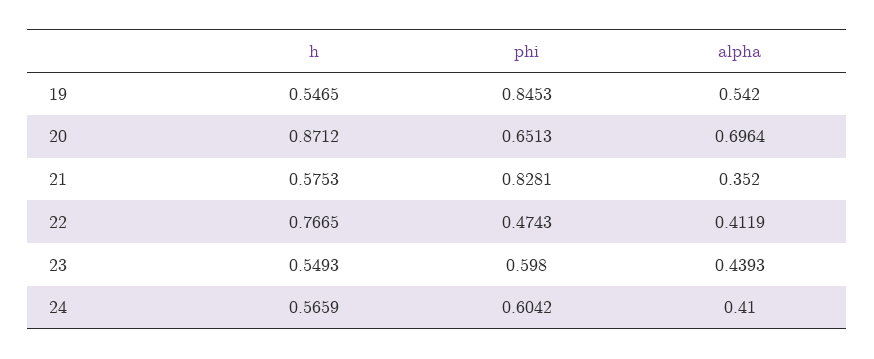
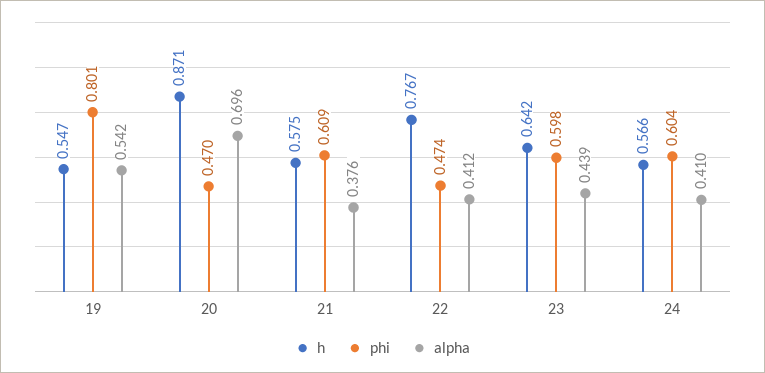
phi, 19: 0.8453 -> 0.801
phi, 20: 0.6513 -> 0.47
phi, 21: 0.8281 -> 0.609
alpha, 21: 0.352 -> 0.376
h, 23: 0.5493 -> 0.642

